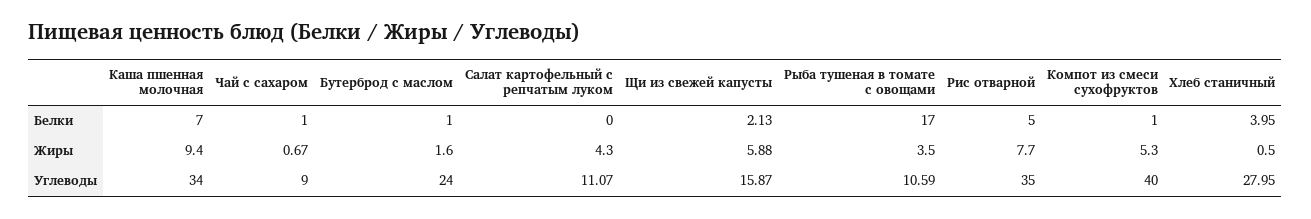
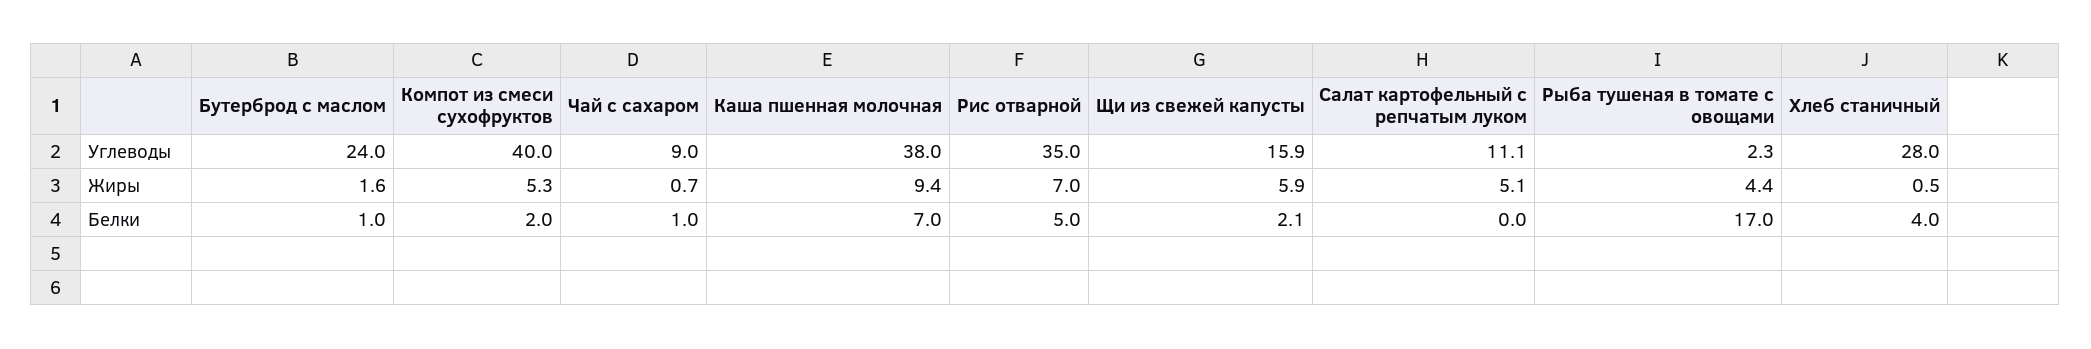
Компот из смеси сухофруктов, Белки: 1 -> 2
Салат картофельный с репчатым луком, Жиры: 4.3 -> 5.1
Рыба тушеная в томате с овощами, Жиры: 3.5 -> 4.4
Рис отварной, Жиры: 7.7 -> 7
Каша пшенная молочная, Углеводы: 34 -> 38
Рыба тушеная в томате с овощами, Углеводы: 10.59 -> 2.3

